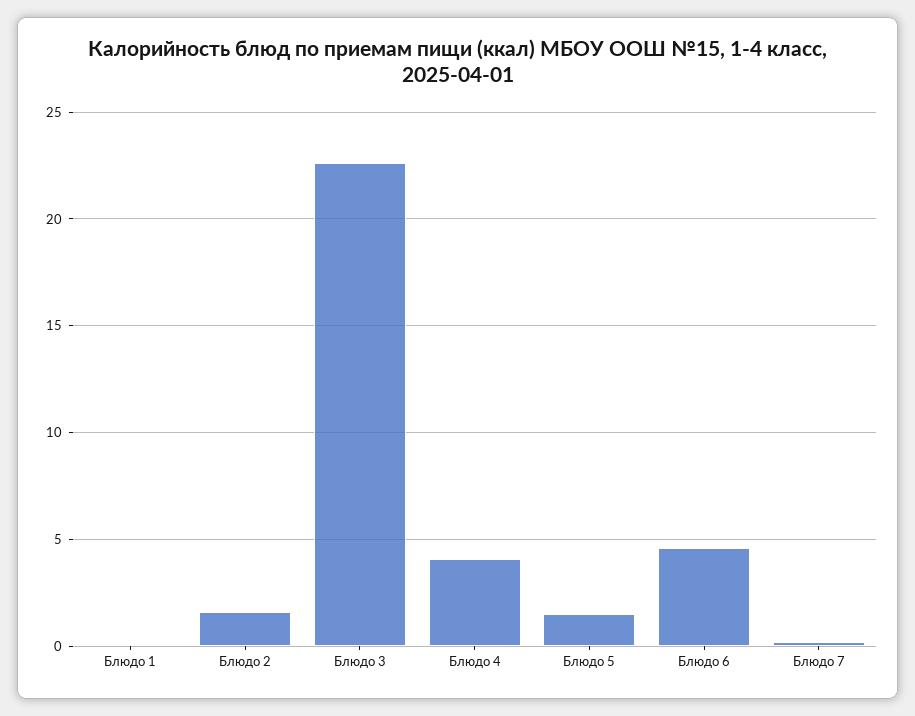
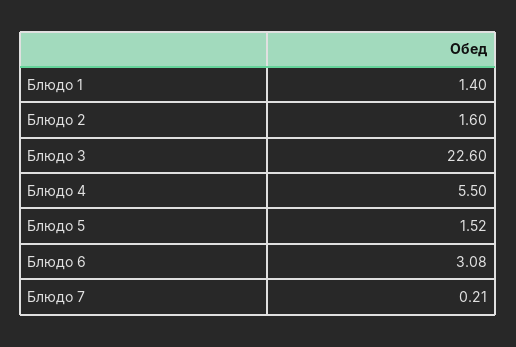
Блюдо 1: 0 -> 1.4
Блюдо 4: 4 -> 5.5
Блюдо 6: 4.5 -> 3.08

